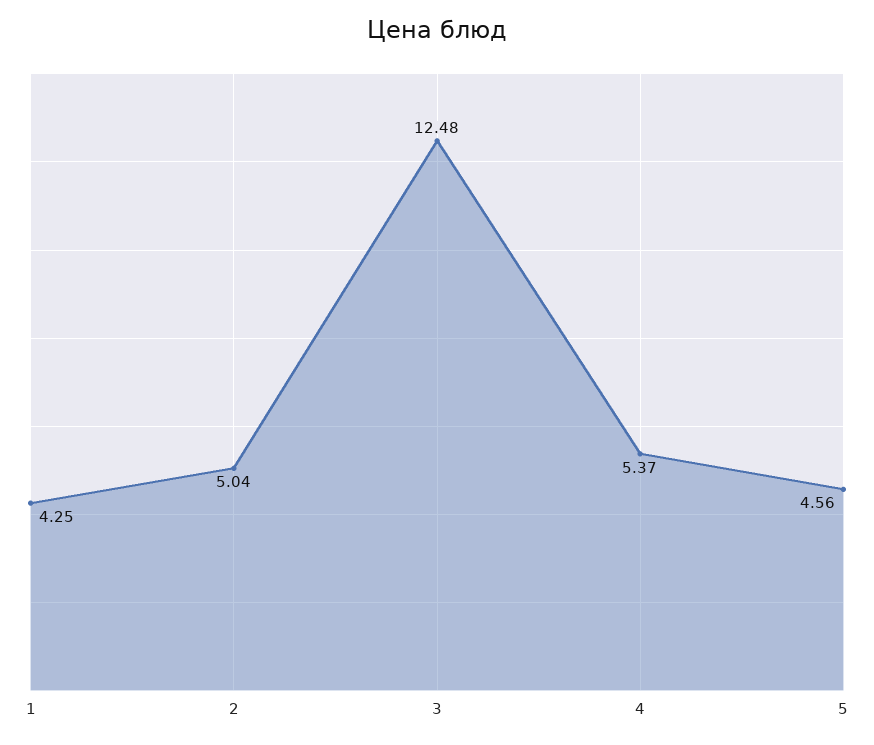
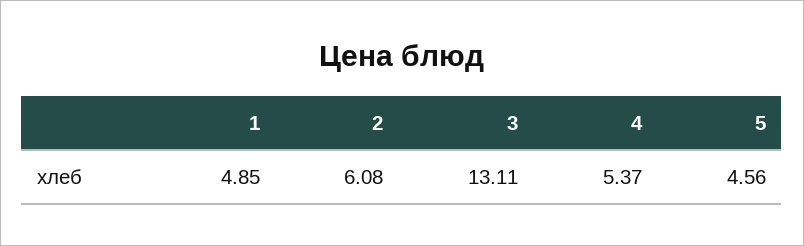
1: 4.25 -> 4.85
2: 5.04 -> 6.08
3: 12.48 -> 13.11

